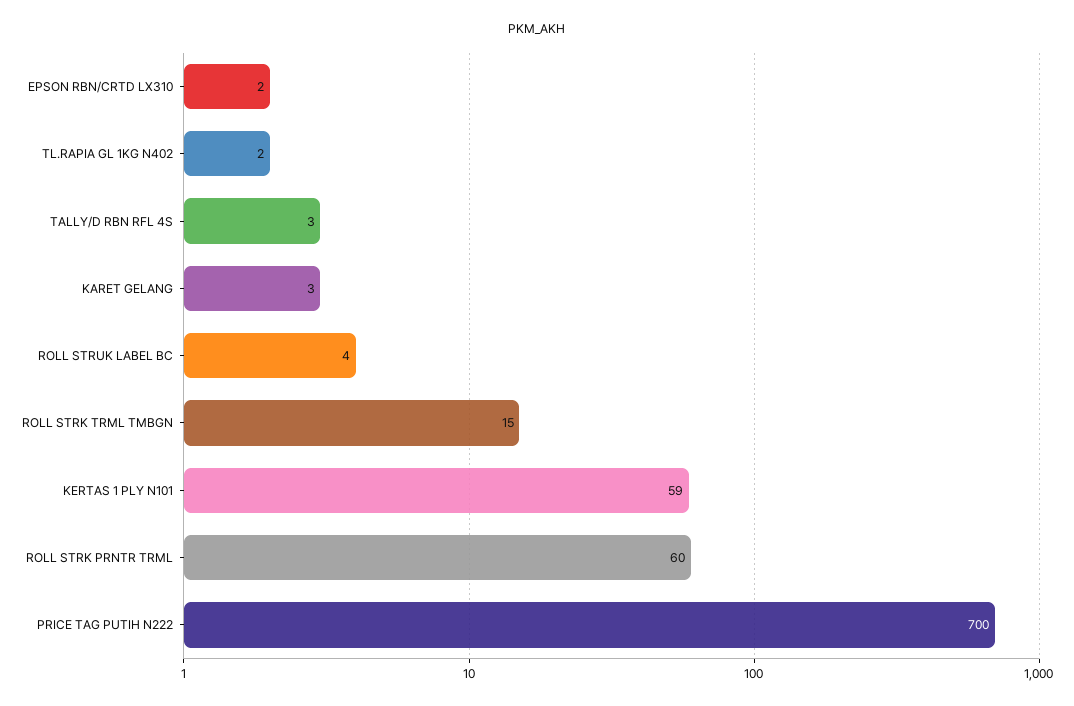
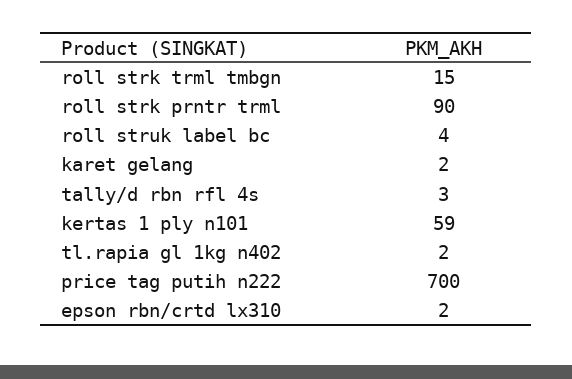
KARET GELANG: 3 -> 2
ROLL STRK PRNTR TRML: 60 -> 90

